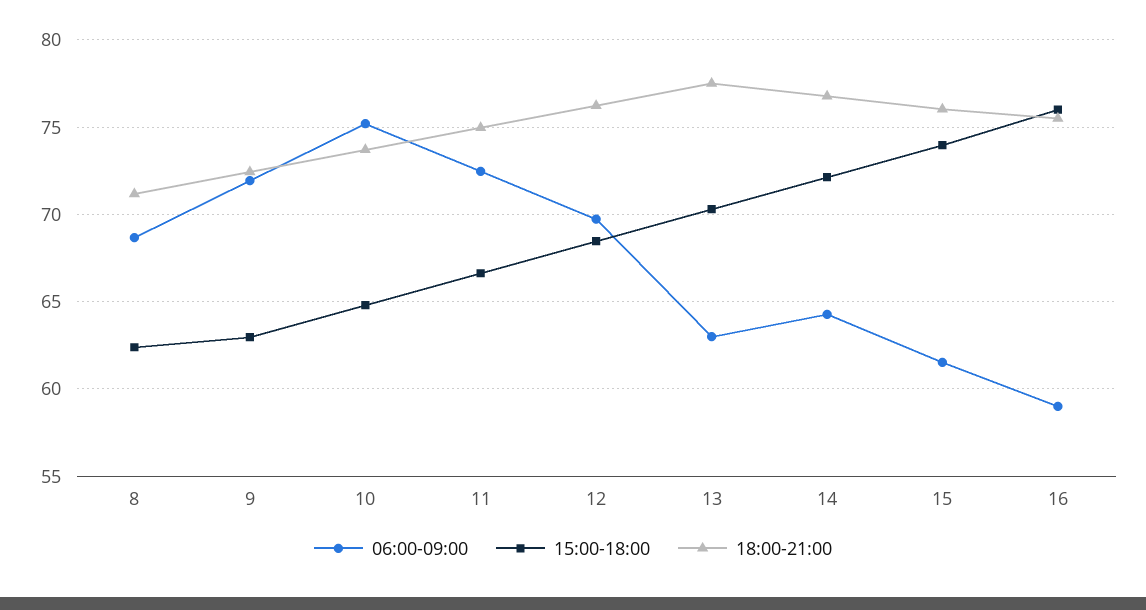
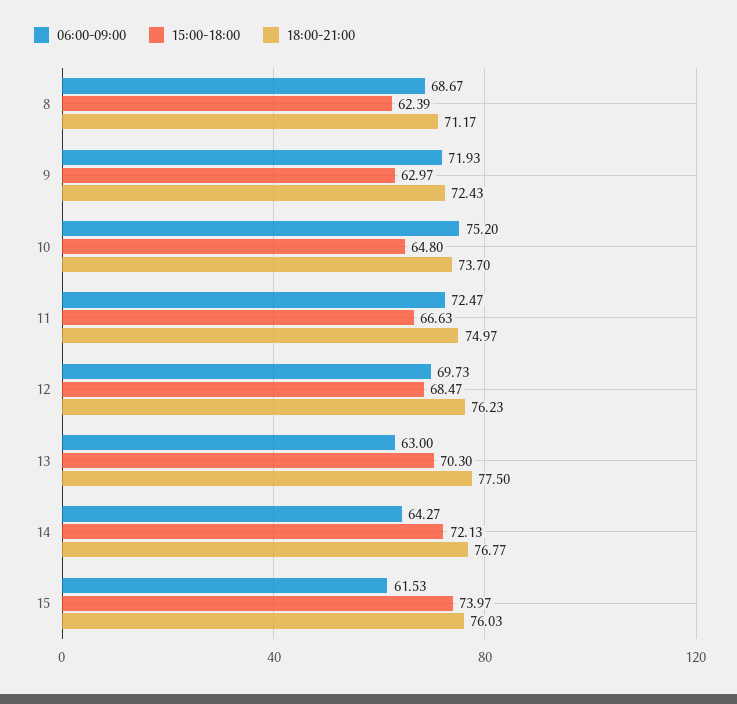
06:00-09:00, 16: 59 -> none
15:00-18:00, 16: 76 -> none
18:00-21:00, 16: 75.5 -> none

